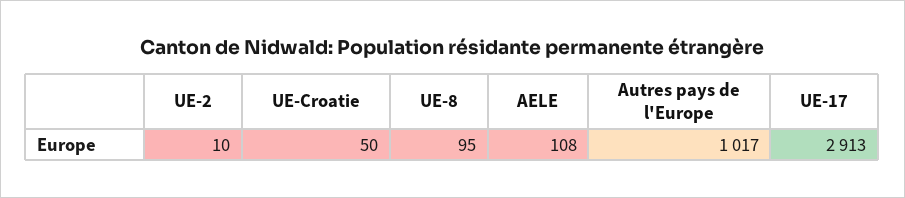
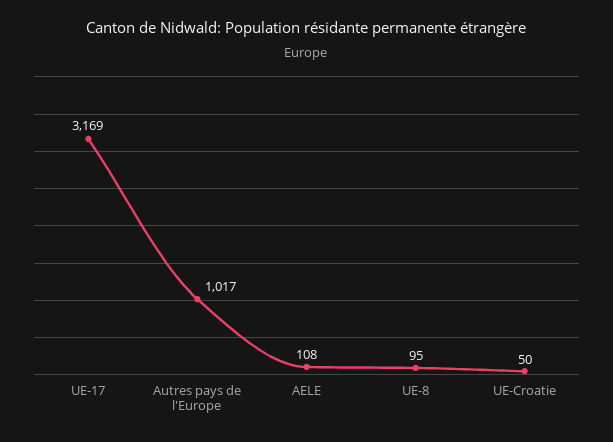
UE-2: 10 -> none
UE-17: 2913 -> 3169

